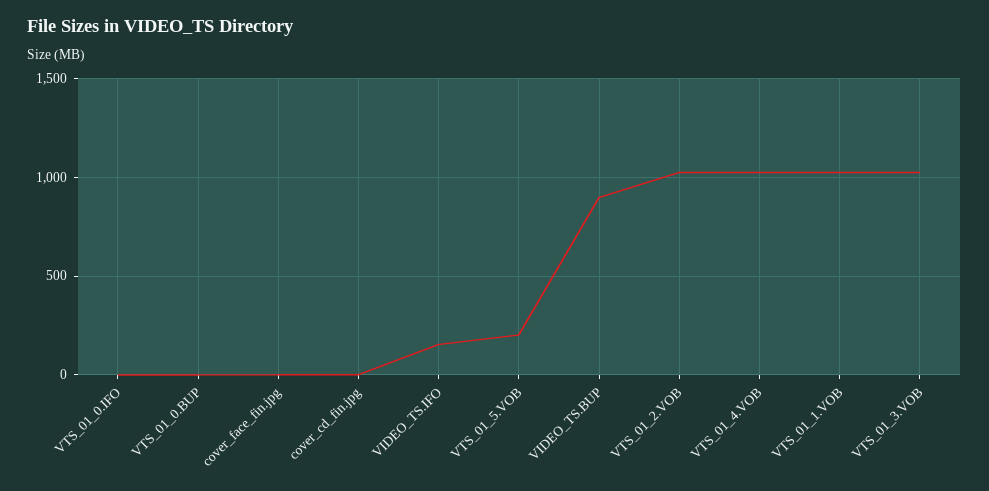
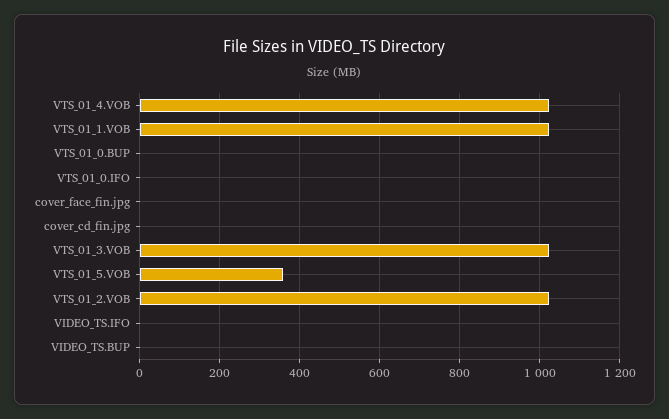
VIDEO_TS.IFO: 150 -> 0
VTS_01_5.VOB: 200 -> 360
VIDEO_TS.BUP: 900 -> 0

